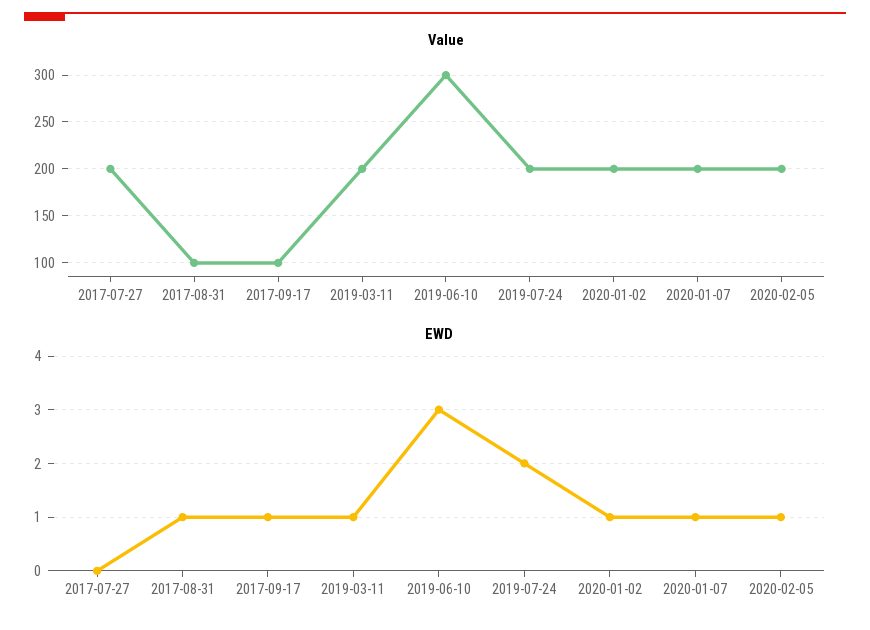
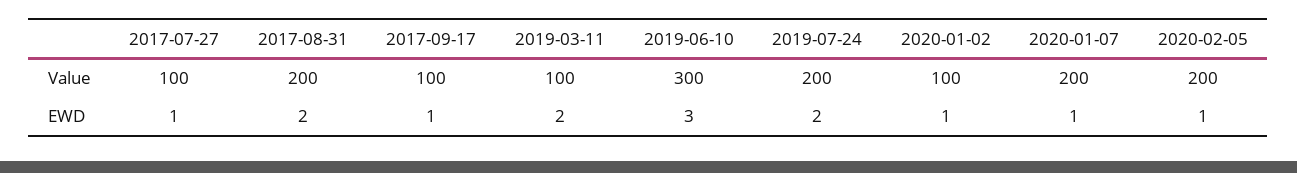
Value, 2017-07-27: 200 -> 100
Value, 2017-08-31: 100 -> 200
Value, 2019-03-11: 200 -> 100
Value, 2020-01-02: 200 -> 100
EWD, 2017-07-27: 0 -> 1
EWD, 2017-08-31: 1 -> 2
EWD, 2019-03-11: 1 -> 2

